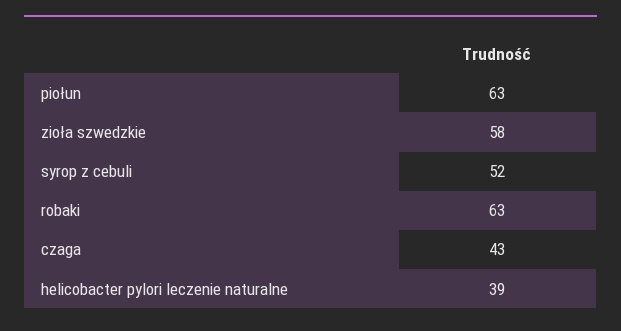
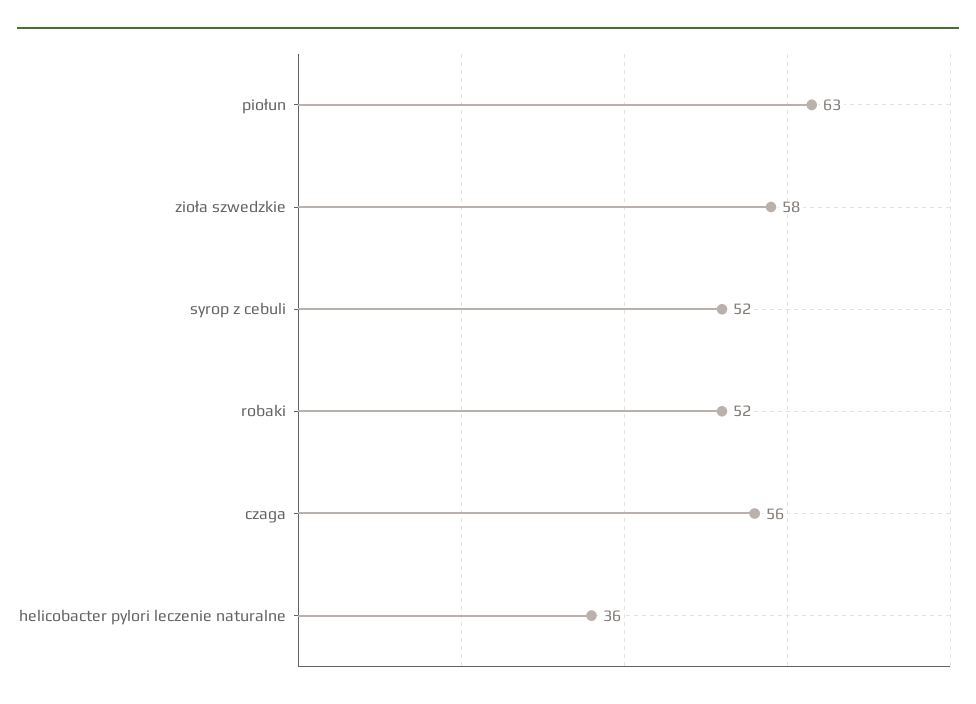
robaki: 63 -> 52
czaga: 43 -> 56
helicobacter pylori leczenie naturalne: 39 -> 36

